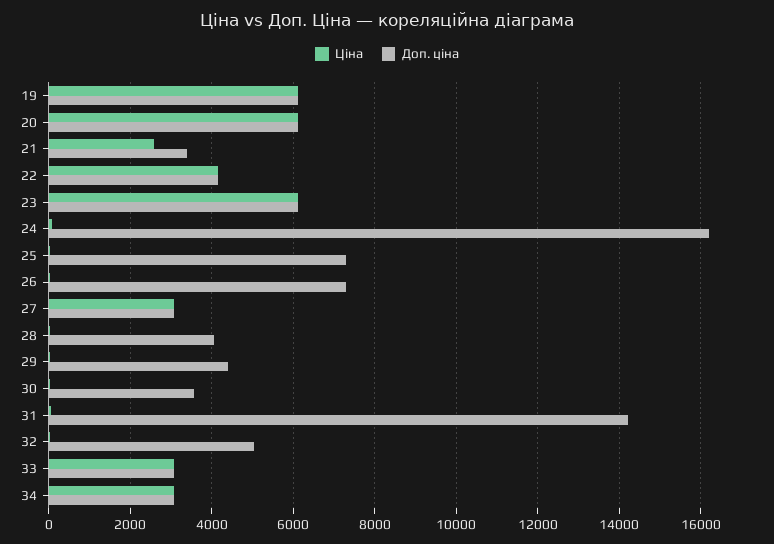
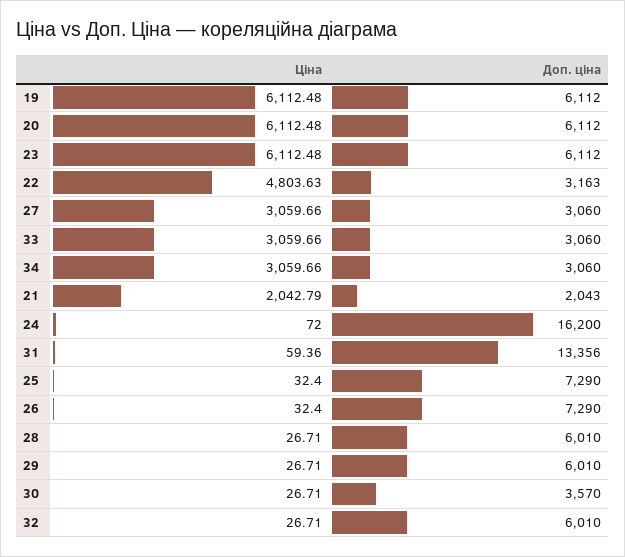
Ціна, 21: 2600 -> 2042.79
Доп. ціна, 21: 3400 -> 2043
Ціна, 22: 4200 -> 4803.63
Доп. ціна, 22: 4200 -> 3163
Доп. ціна, 28: 4000 -> 6010
Доп. ціна, 29: 4400 -> 6010
Доп. ціна, 31: 14200 -> 13356
Доп. ціна, 32: 5000 -> 6010

